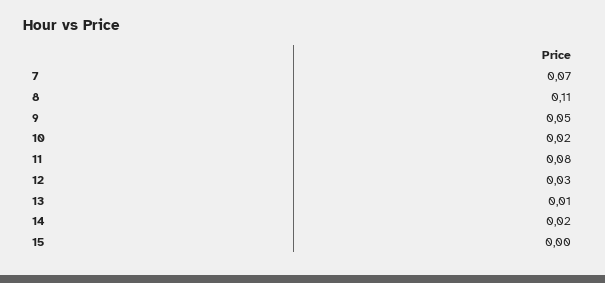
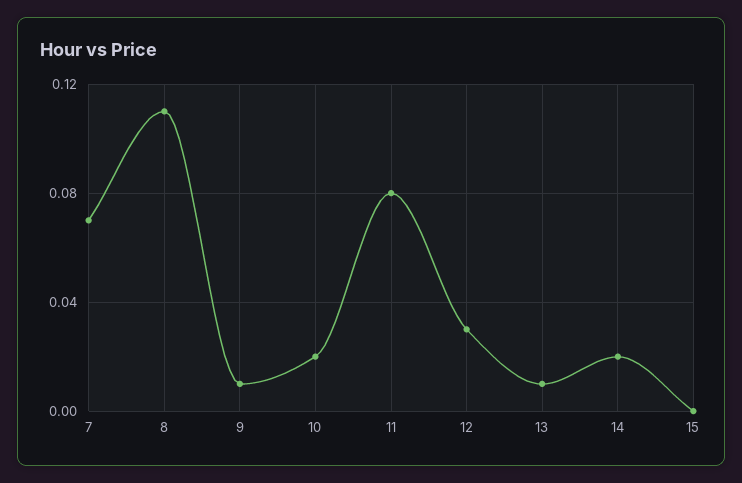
9: 0.05 -> 0.01

